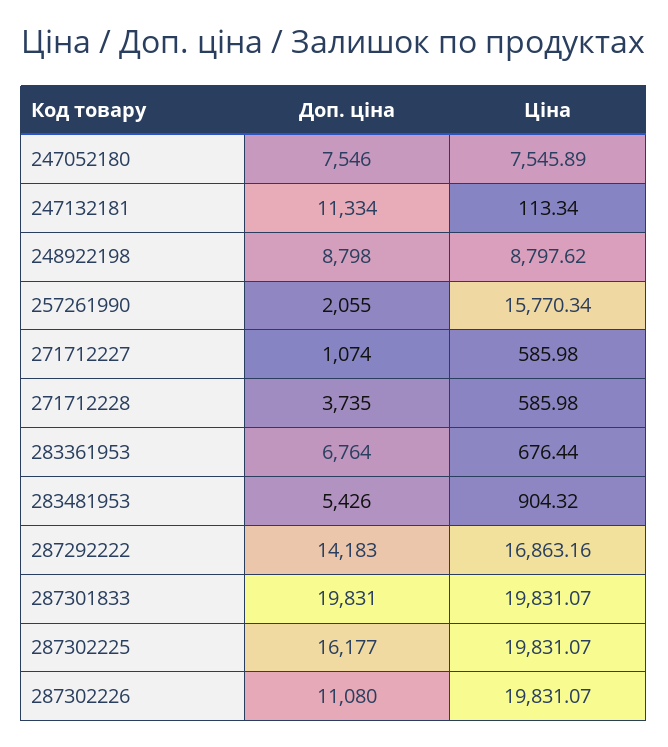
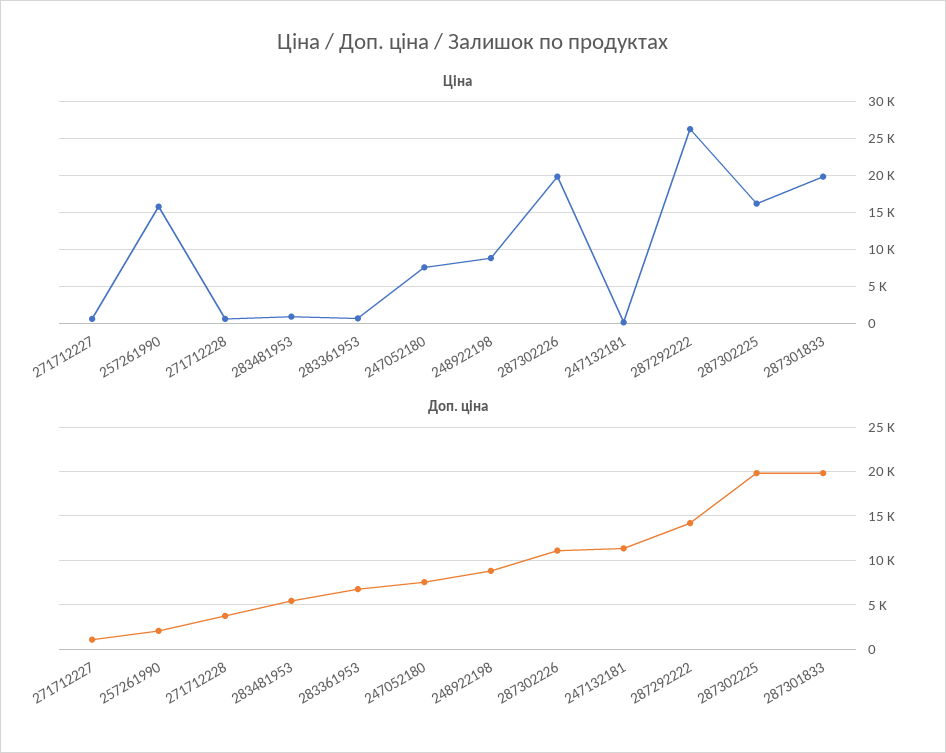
Ціна, 287292222: 16863.16 -> 26000
Доп. ціна, 287302225: 16177 -> 20000
Ціна, 287302225: 19831.07 -> 16000

